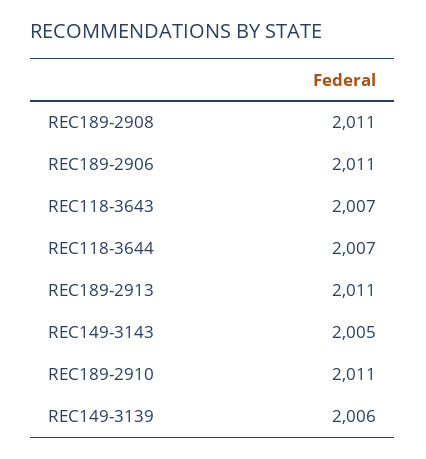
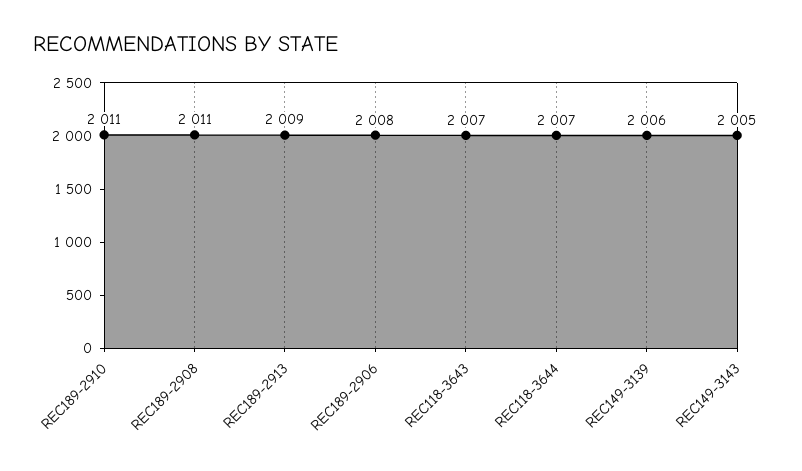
REC189-2906: 2011 -> 2008
REC189-2913: 2011 -> 2009

